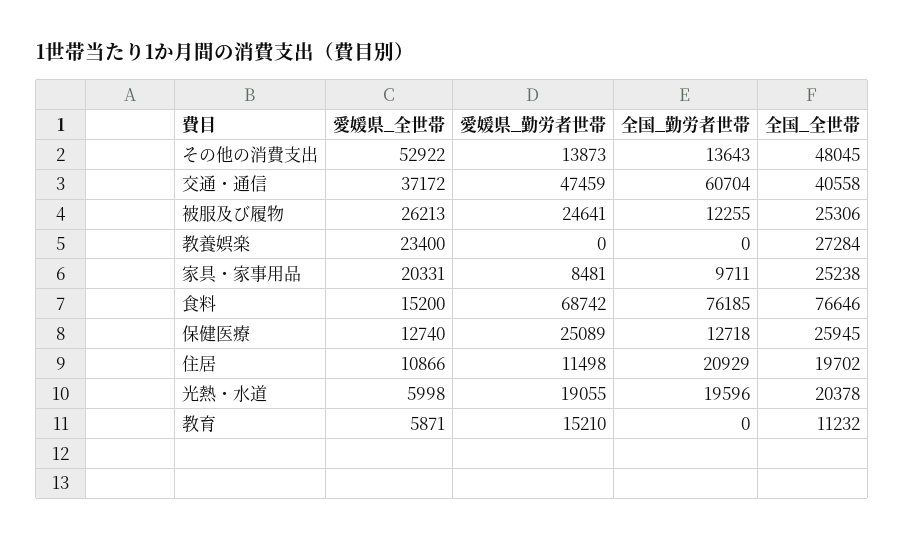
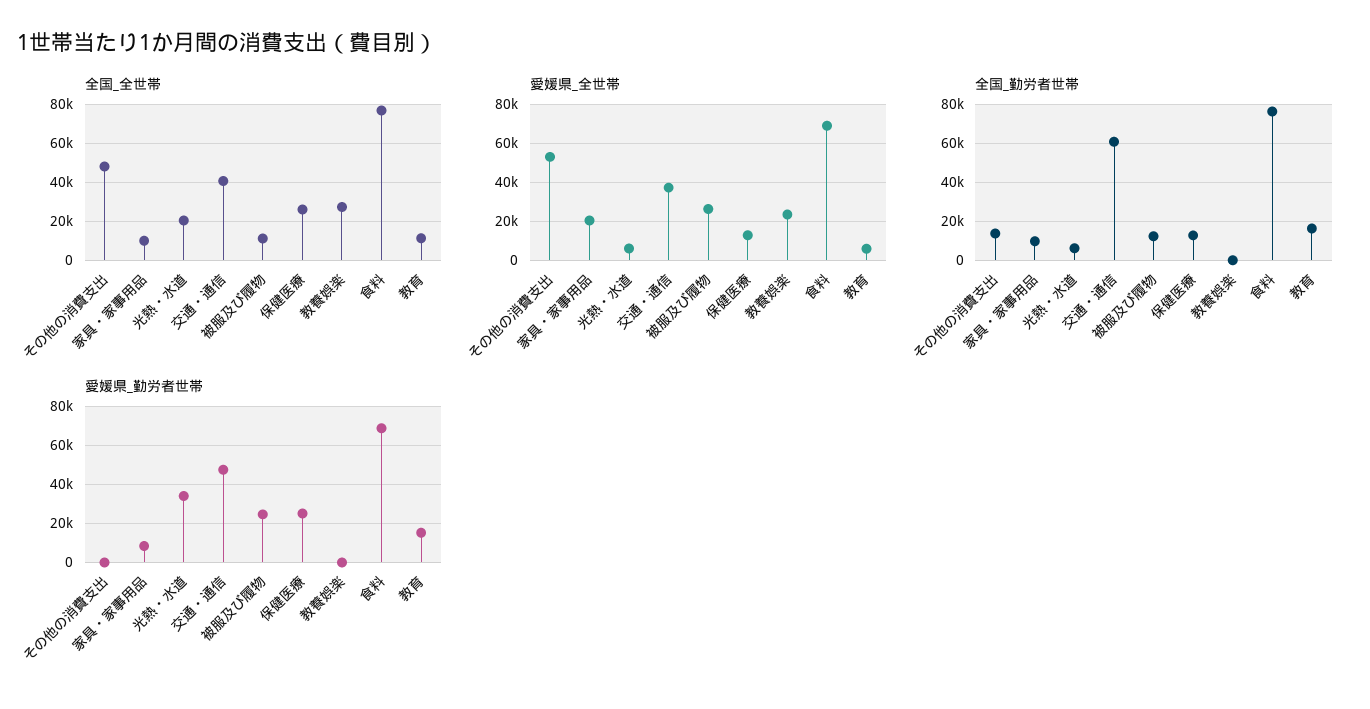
愛媛県_勤労者世帯, その他の消費支出: 13873 -> 0
全国_全世帯, 被服及び履物: 25306 -> 10000
全国_全世帯, 家具・家事用品: 25238 -> 10000
愛媛県_全世帯, 食料: 15200 -> 70000
愛媛県_全世帯, 住居: 10866 -> none
愛媛県_勤労者世帯, 住居: 11498 -> none
全国_勤労者世帯, 住居: 20929 -> none
全国_全世帯, 住居: 19702 -> none
愛媛県_勤労者世帯, 光熱・水道: 19055 -> 35000
全国_勤労者世帯, 光熱・水道: 19596 -> 5000
全国_勤労者世帯, 教育: 0 -> 15000

